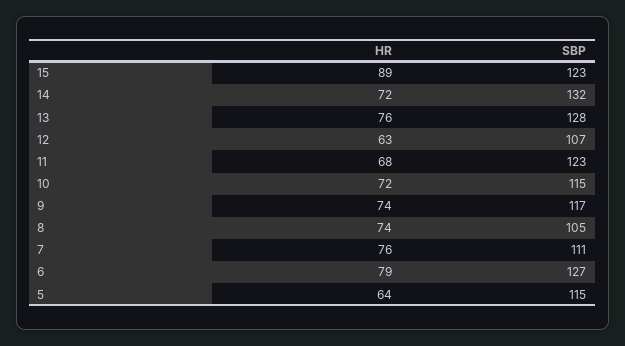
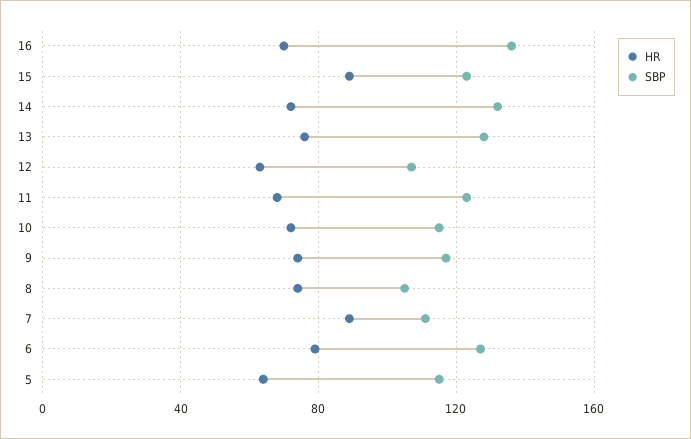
HR, 7: 76 -> 90
HR, 16: none -> 70
SBP, 16: none -> 135

